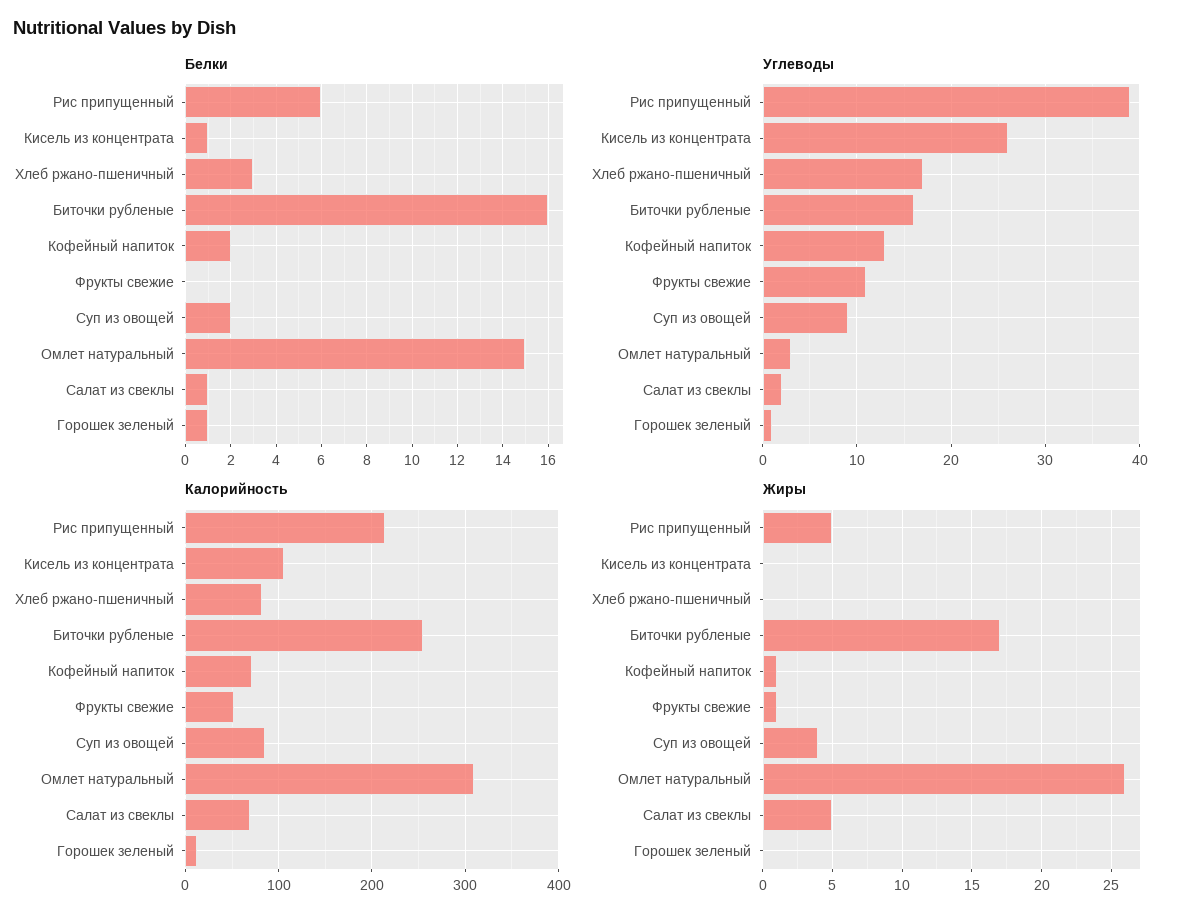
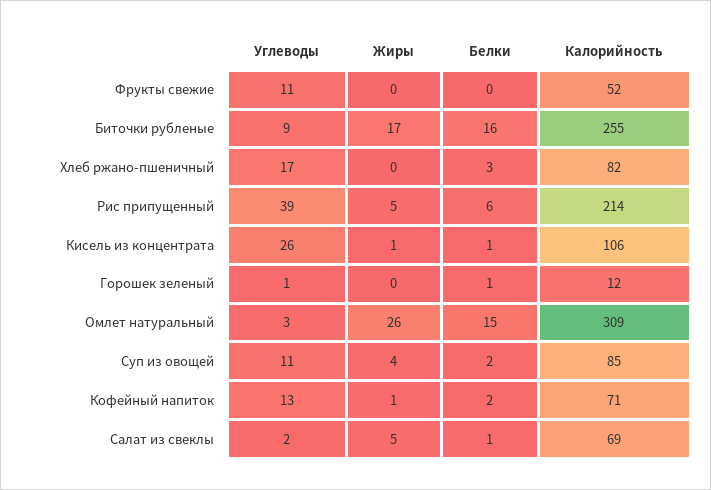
Углеводы, Биточки рубленые: 16 -> 9
Углеводы, Суп из овощей: 9 -> 11
Жиры, Кисель из концентрата: 0 -> 1
Жиры, Фрукты свежие: 1 -> 0

